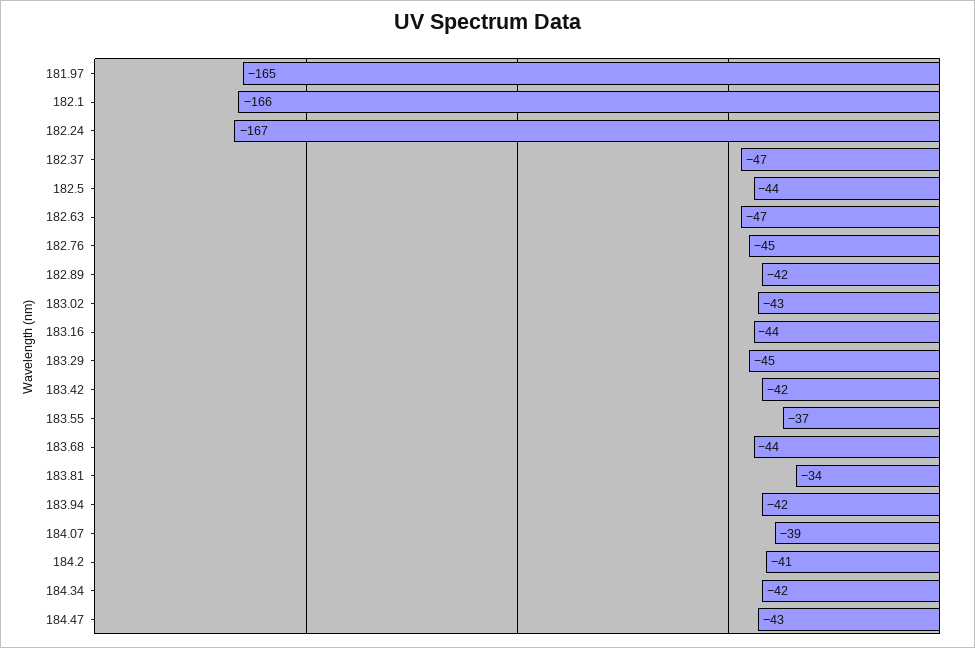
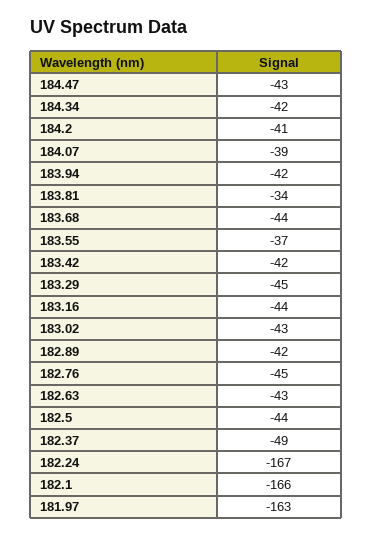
181.97: -165 -> -163
182.37: -47 -> -49
182.63: -47 -> -43

